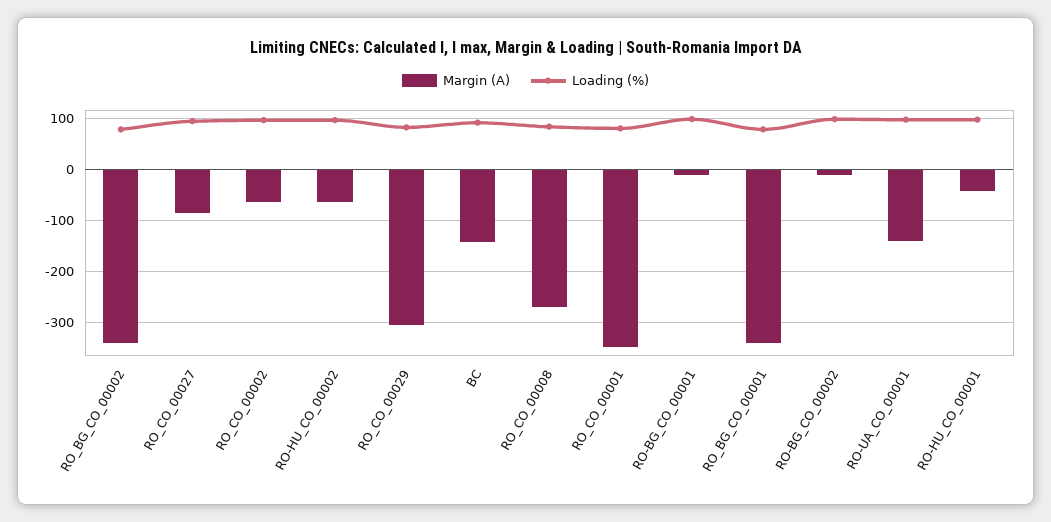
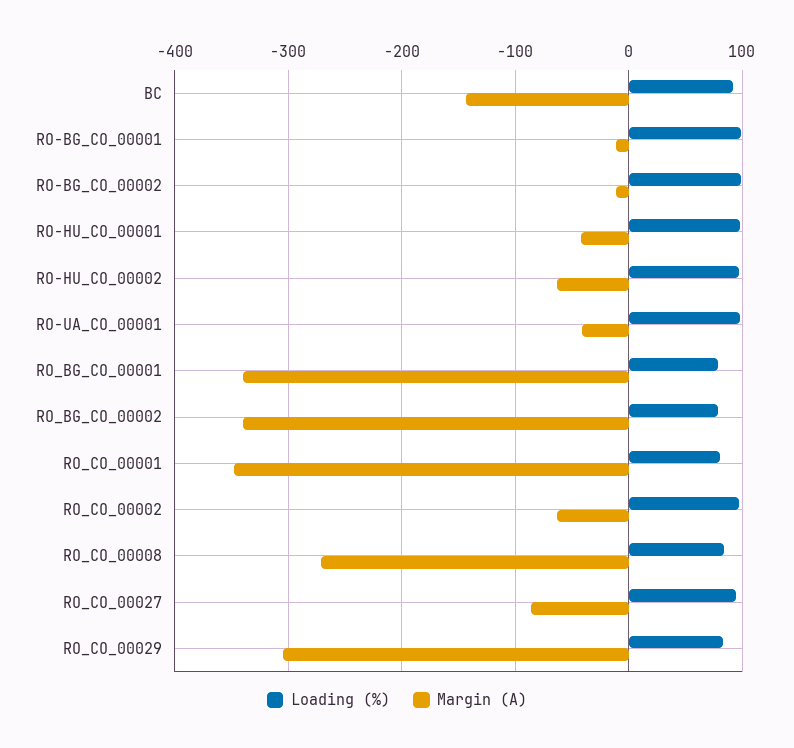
Margin (A), RO-UA_CO_00001: -140 -> -40

